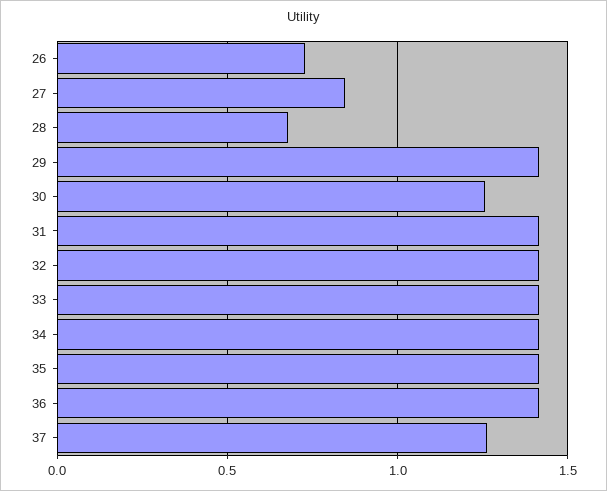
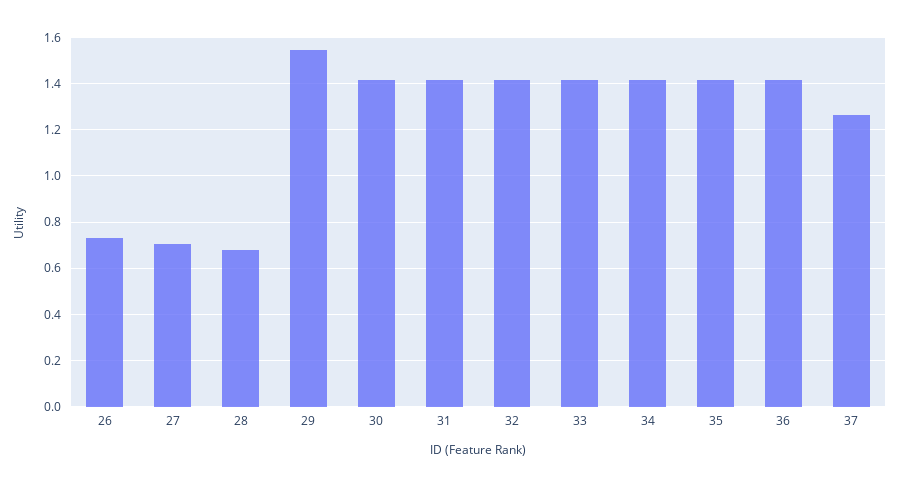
27: 0.85 -> 0.7
29: 1.4 -> 1.55
30: 1.25 -> 1.4

